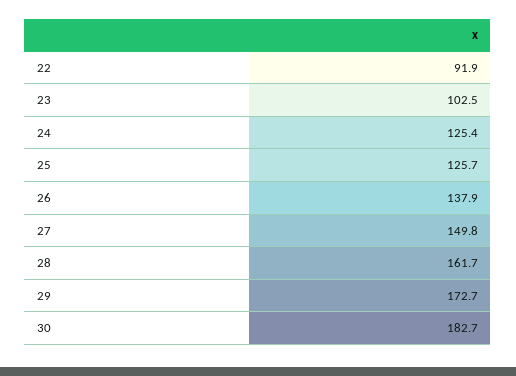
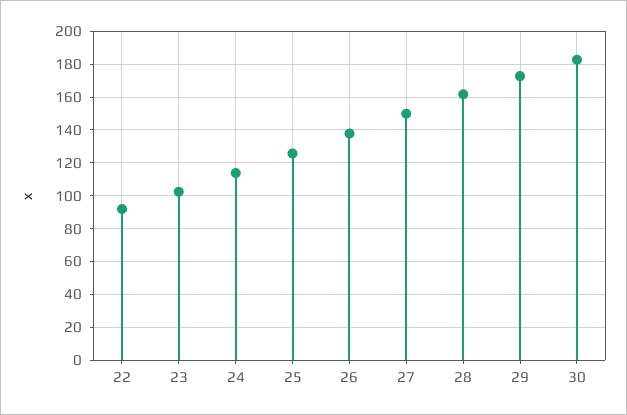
24: 125.4 -> 115

